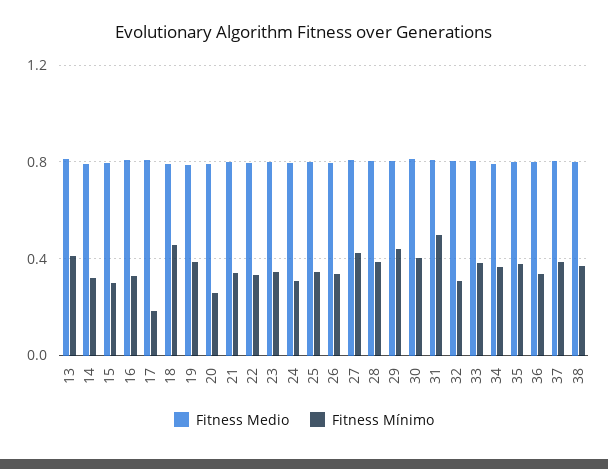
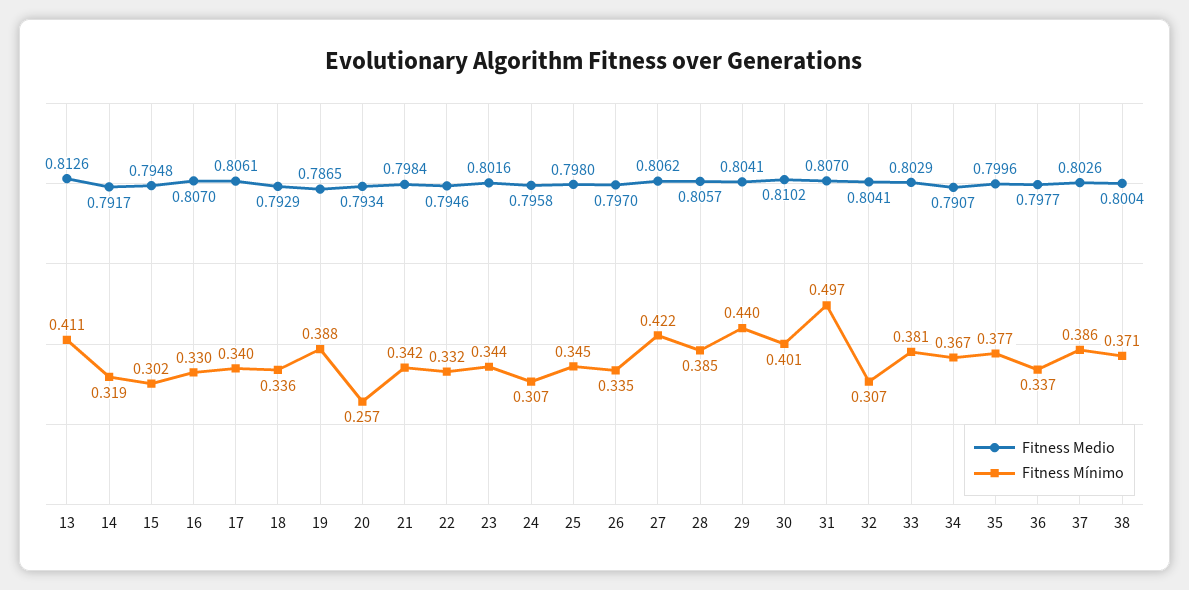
Fitness Mínimo, 17: 0.2 -> 0.34
Fitness Mínimo, 18: 0.45 -> 0.336

